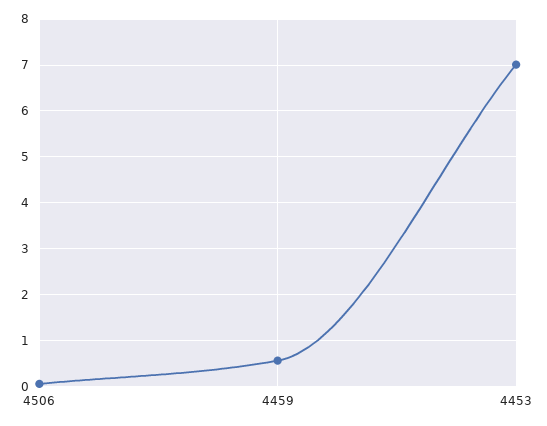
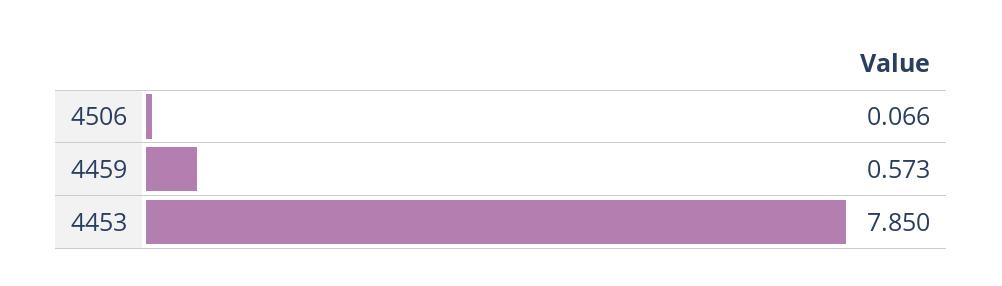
4453: 7 -> 7.85

